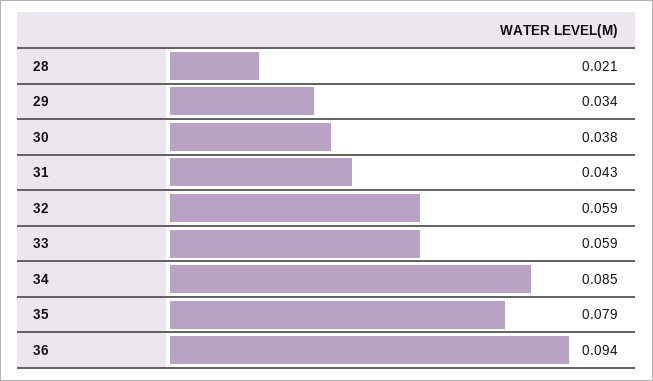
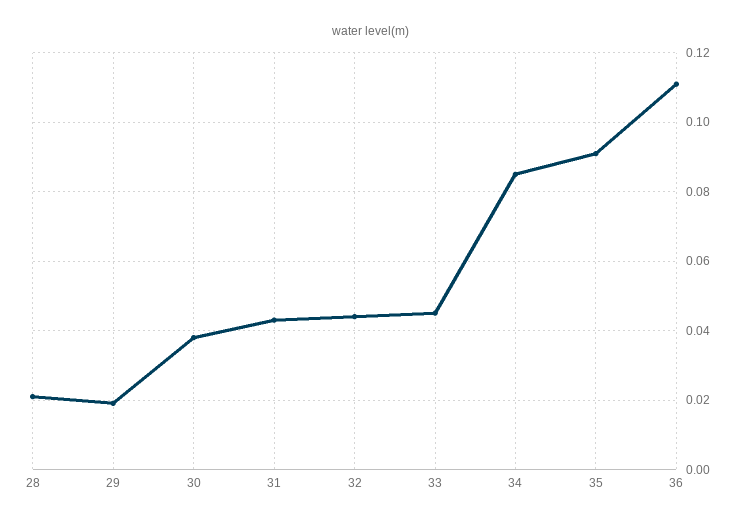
29: 0.034 -> 0.02
32: 0.059 -> 0.045
33: 0.059 -> 0.045
35: 0.079 -> 0.09
36: 0.094 -> 0.11

